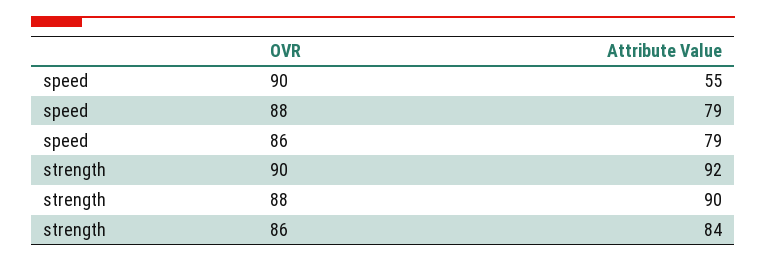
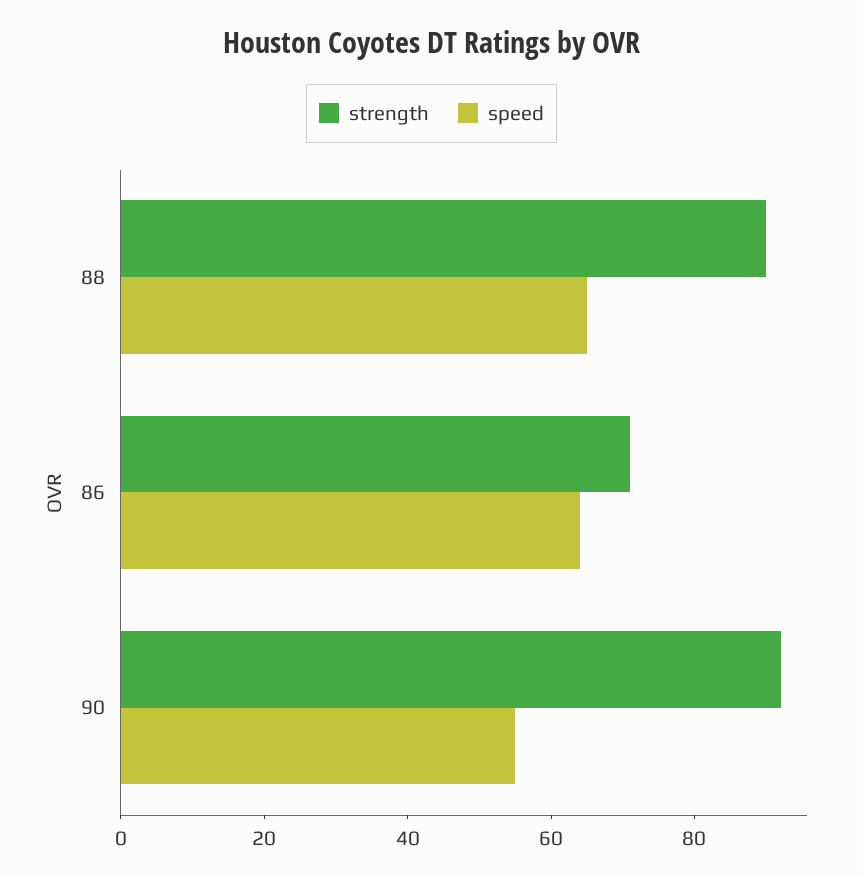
speed, 88: 79 -> 65
speed, 86: 79 -> 65
strength, 86: 84 -> 70

